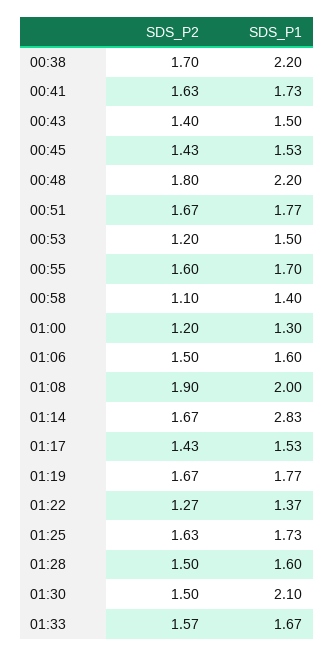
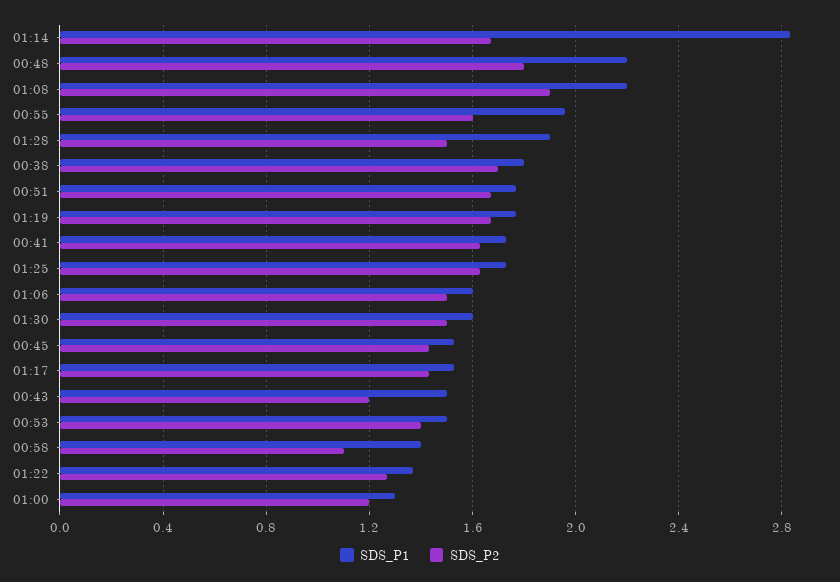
SDS_P1, 00:38: 2.2 -> 1.8
SDS_P2, 00:43: 1.4 -> 1.2
SDS_P2, 00:53: 1.2 -> 1.4
SDS_P1, 00:55: 1.7 -> 1.95
SDS_P1, 01:08: 2 -> 2.2
SDS_P1, 01:28: 1.6 -> 1.9
SDS_P1, 01:30: 2.1 -> 1.6
SDS_P2, 01:33: 1.57 -> none
SDS_P1, 01:33: 1.67 -> none

